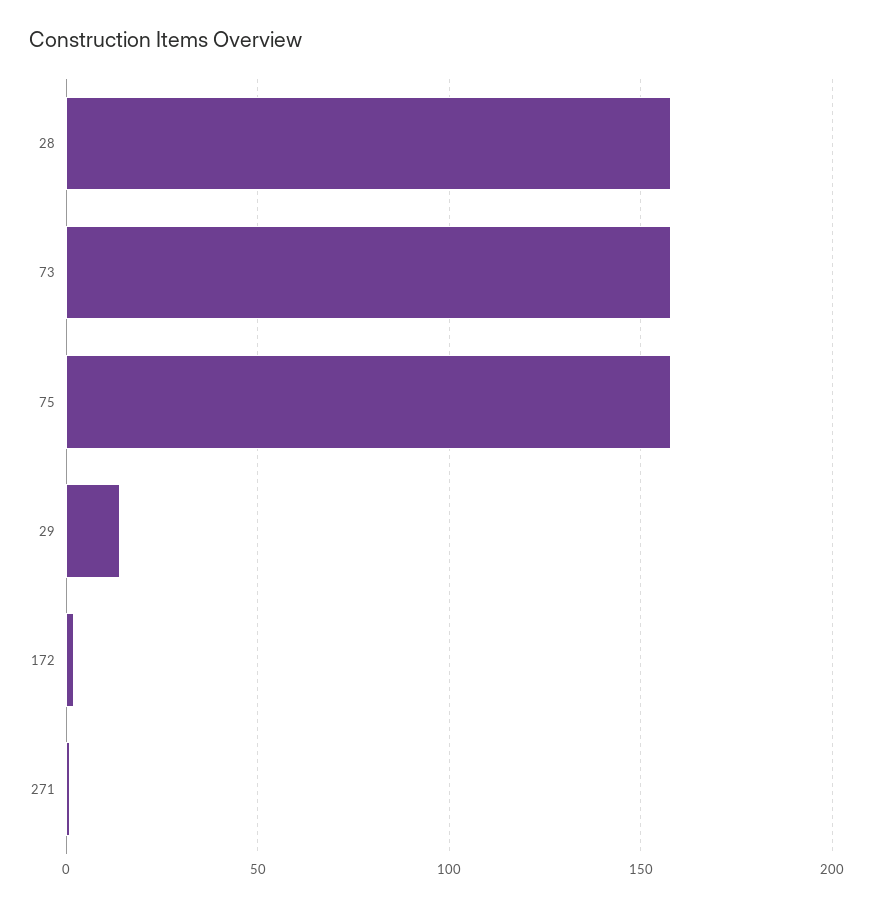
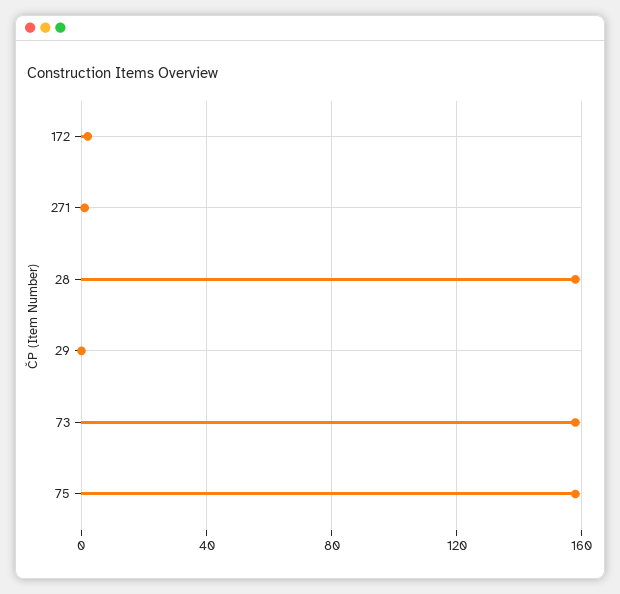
29: 15 -> 0

